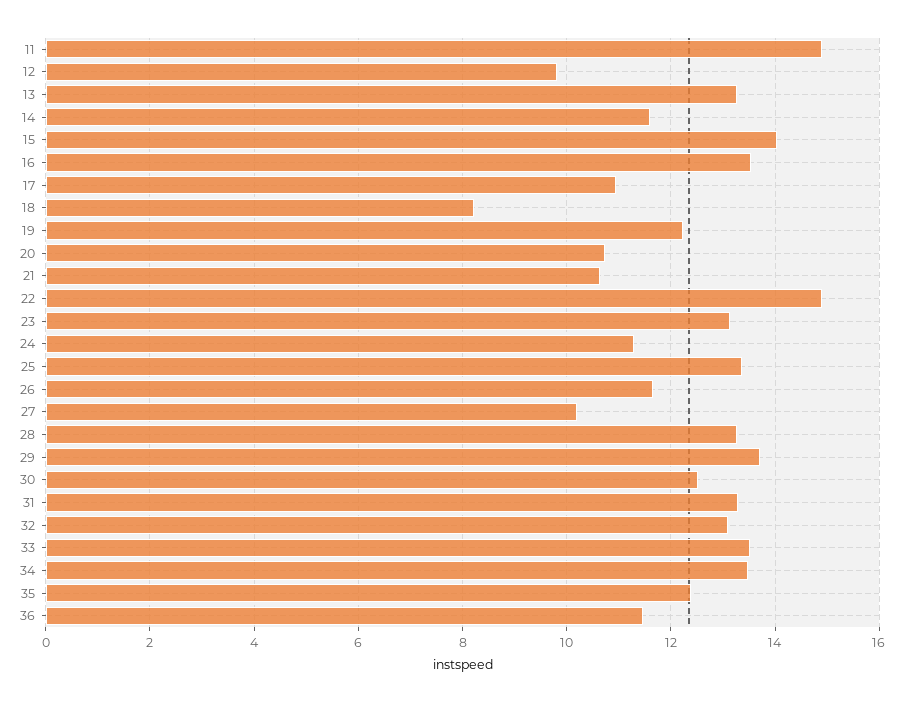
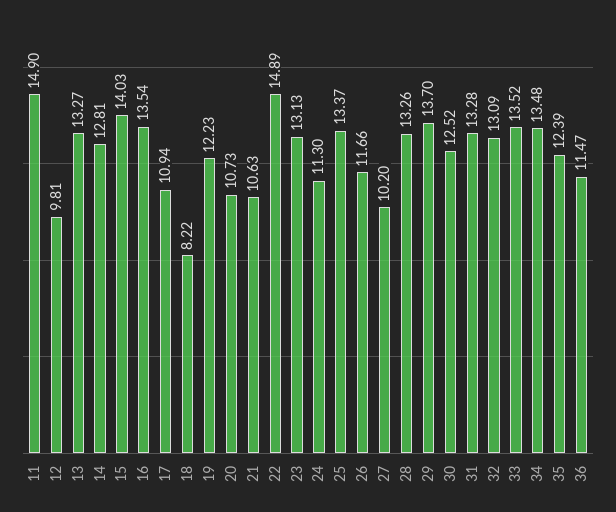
14: 11.6 -> 12.81

